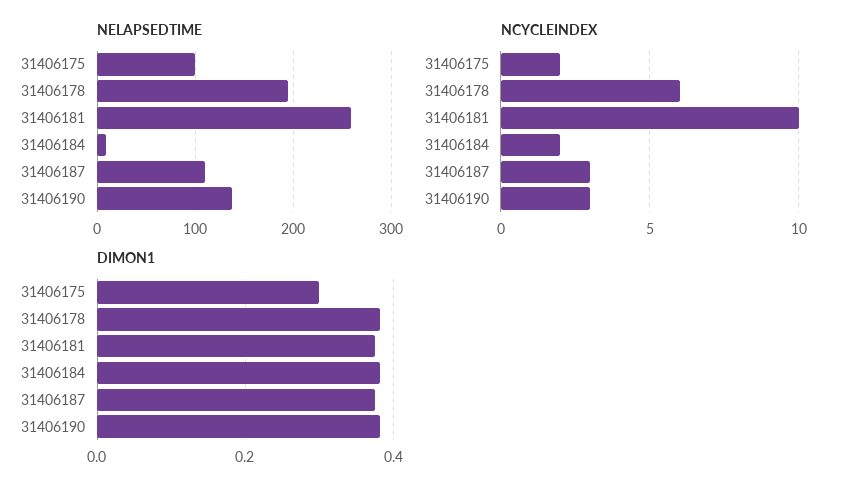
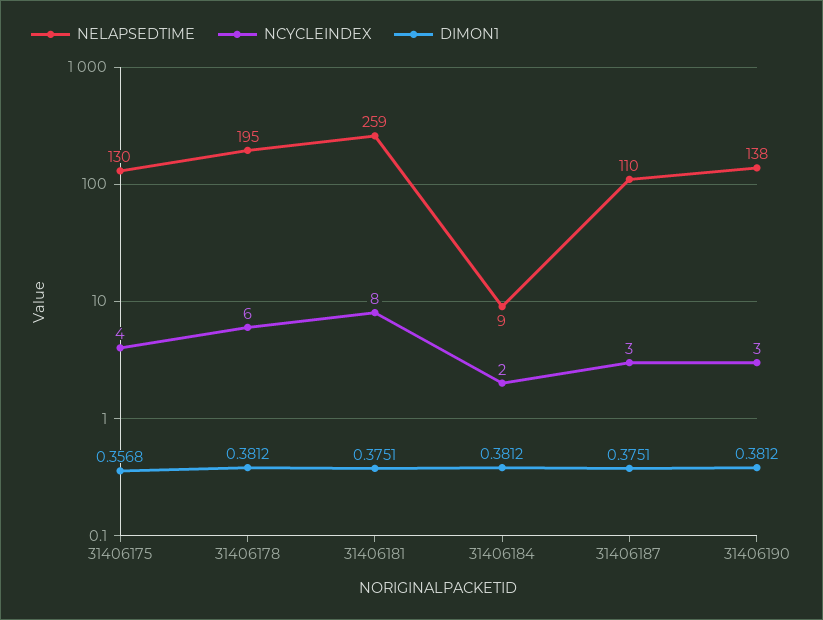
NELAPSEDTIME, 31406175: 100 -> 130
NCYCLEINDEX, 31406175: 2 -> 4
NCYCLEINDEX, 31406181: 10 -> 8
DIMON1, 31406175: 0.3 -> 0.3568

